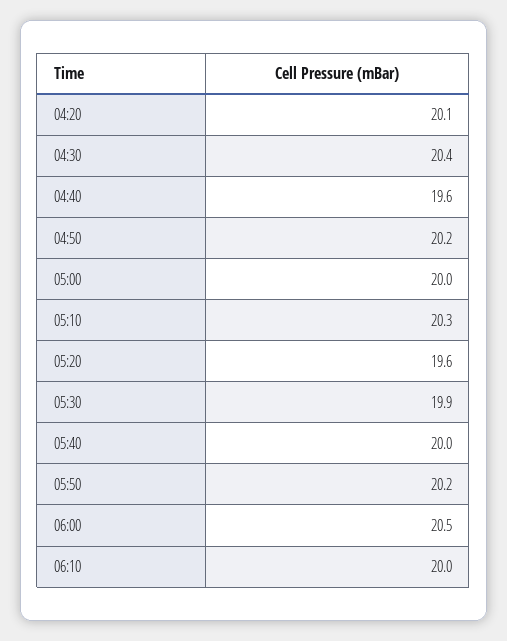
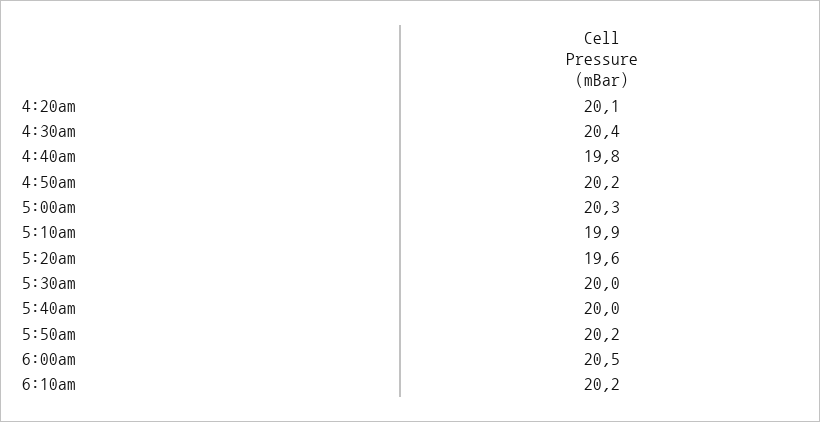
04:40: 19.6 -> 19.8
05:00: 20 -> 20.3
05:10: 20.3 -> 19.9
05:30: 19.9 -> 20
06:10: 20 -> 20.2

